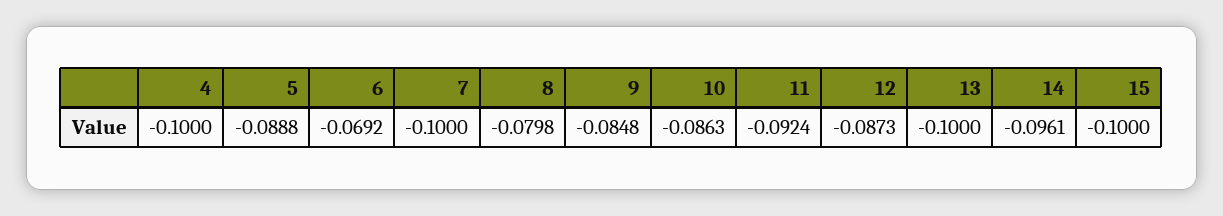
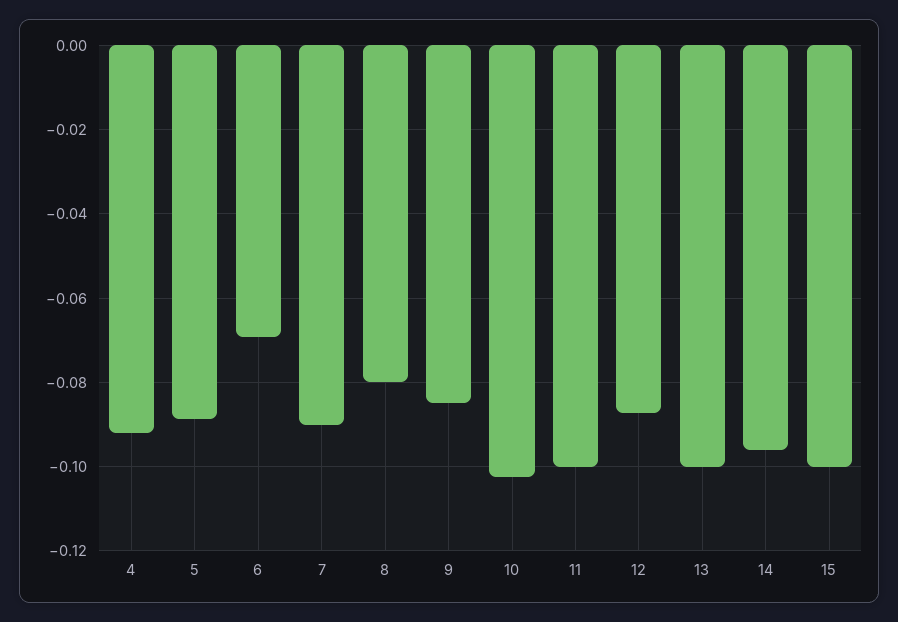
4: -0.1 -> -0.092
7: -0.1 -> -0.09
10: -0.0863 -> -0.102
11: -0.0924 -> -0.1

